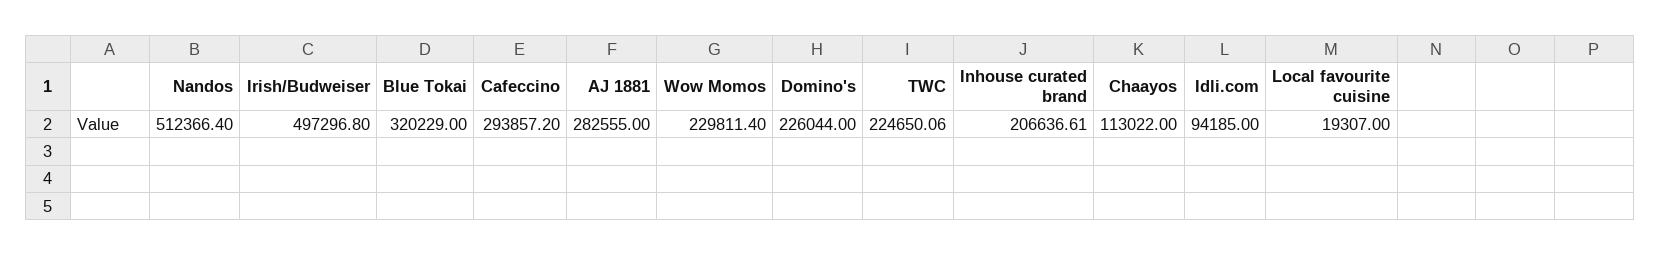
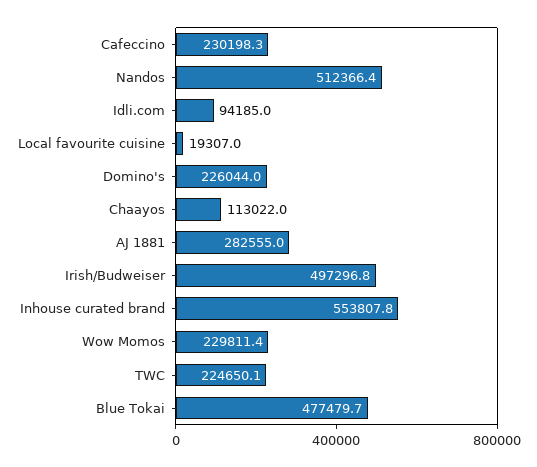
Blue Tokai: 320229 -> 477479.7
Cafeccino: 293857.2 -> 230198.3
Inhouse curated brand: 206636.61 -> 553807.8

